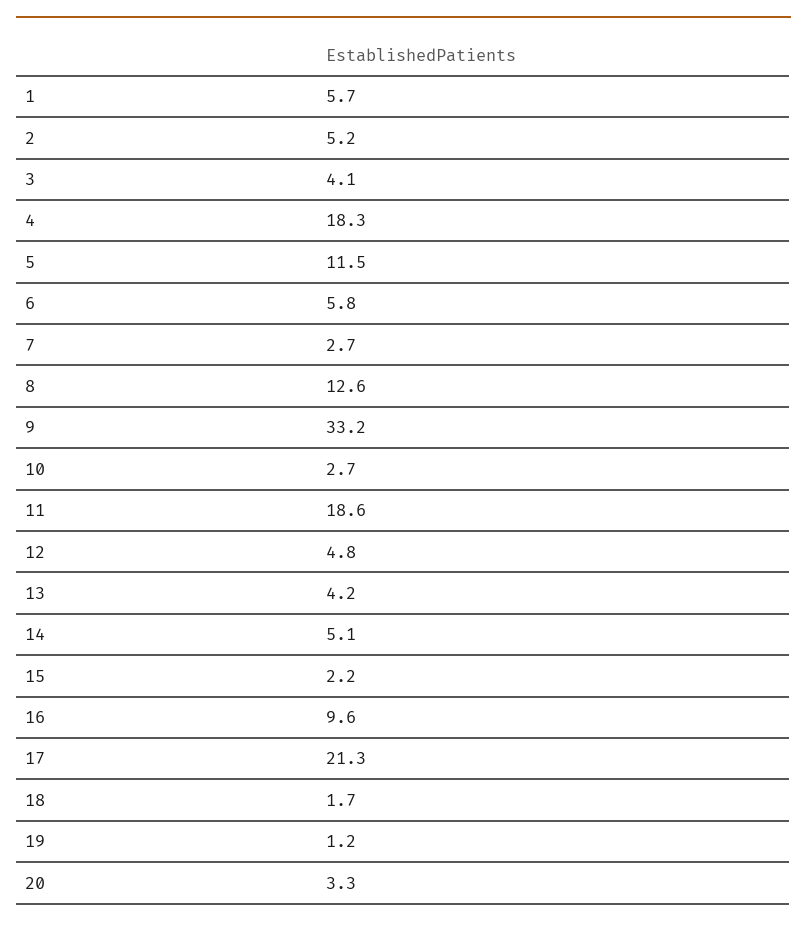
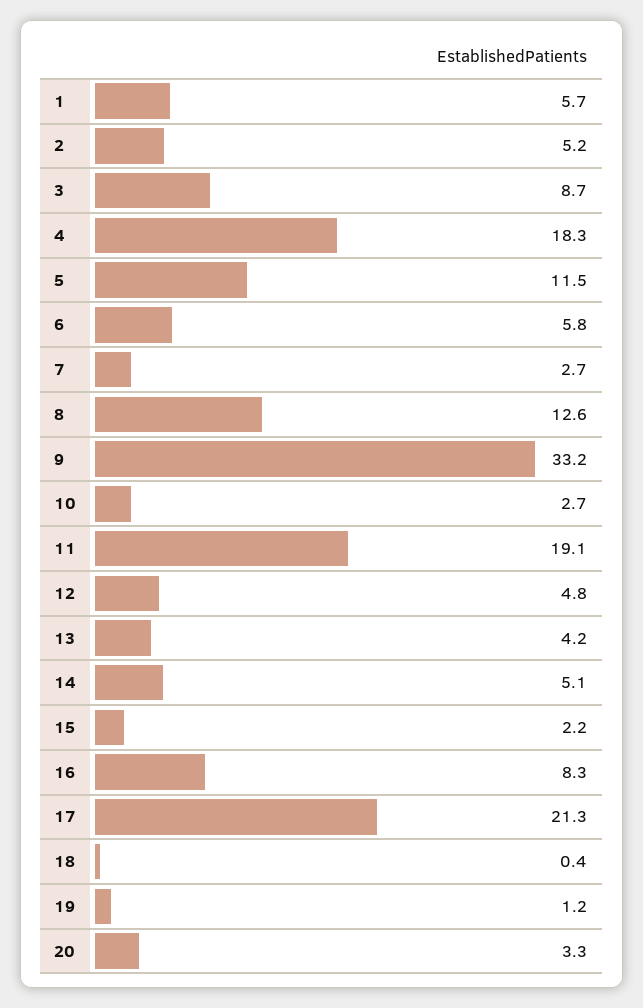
3: 4.1 -> 8.7
11: 18.6 -> 19.1
16: 9.6 -> 8.3
18: 1.7 -> 0.4

